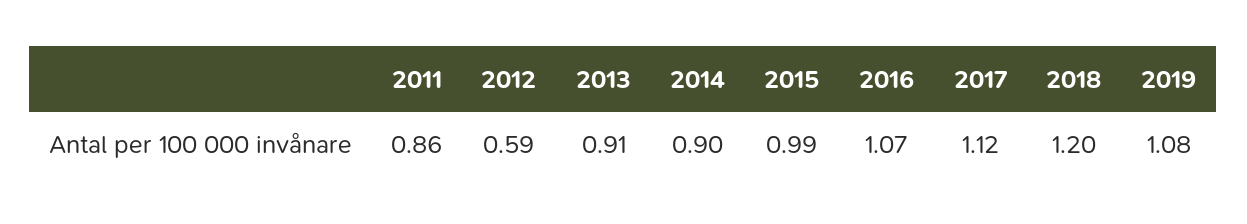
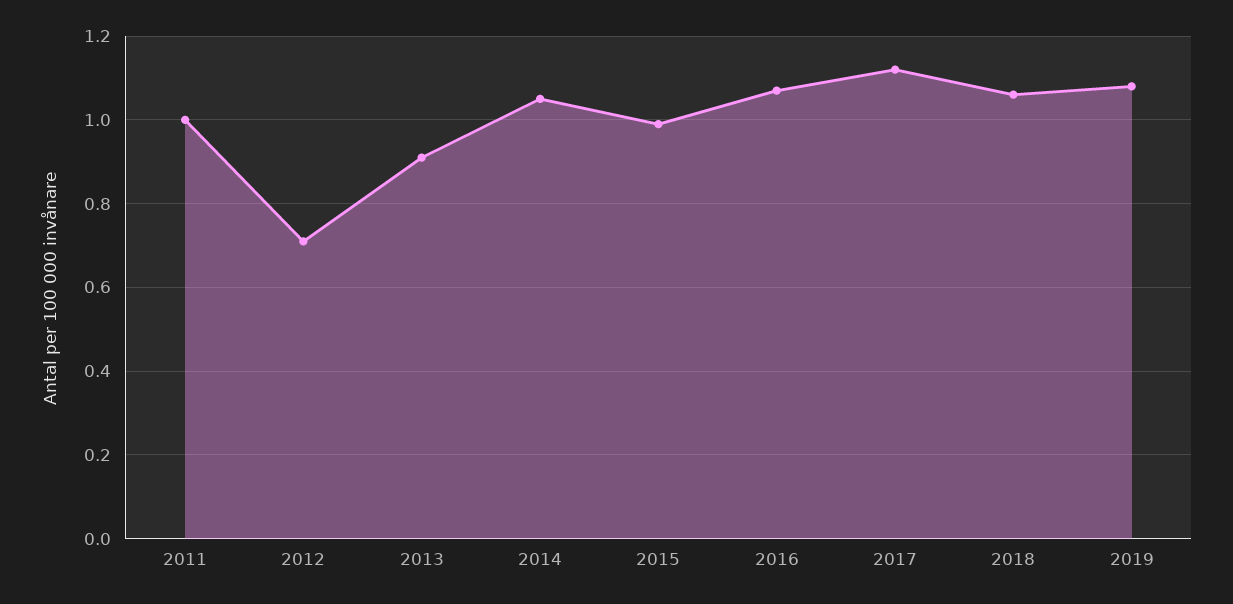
2011: 0.86 -> 1
2012: 0.59 -> 0.7
2014: 0.9 -> 1.05
2018: 1.2 -> 1.05

